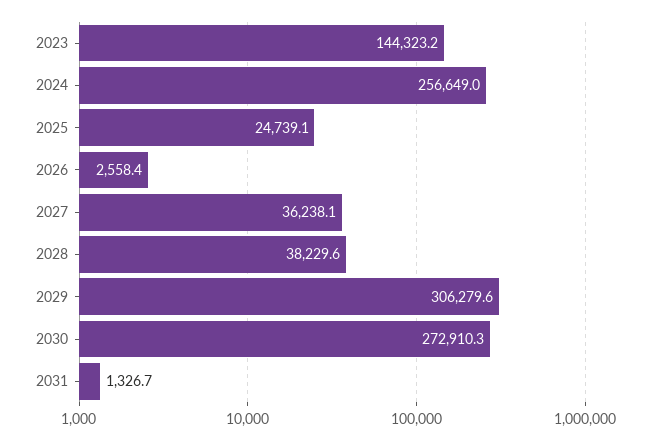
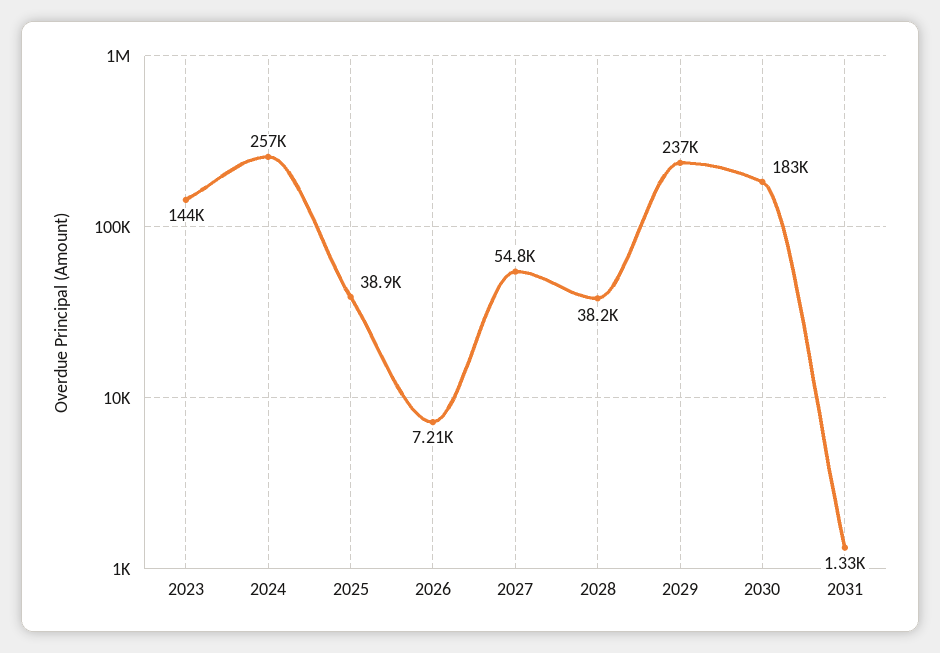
2025: 24739.1 -> 38900
2026: 2558.4 -> 7210
2027: 36238.1 -> 54800
2029: 306279.6 -> 237000
2030: 272910.3 -> 183000

